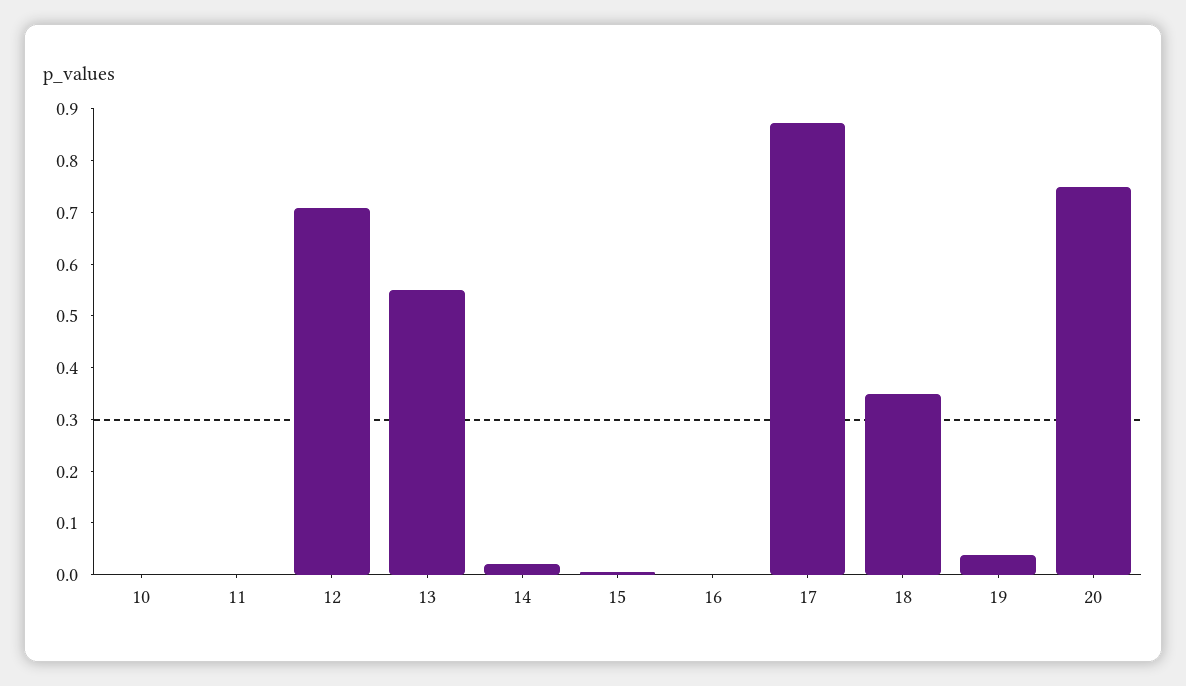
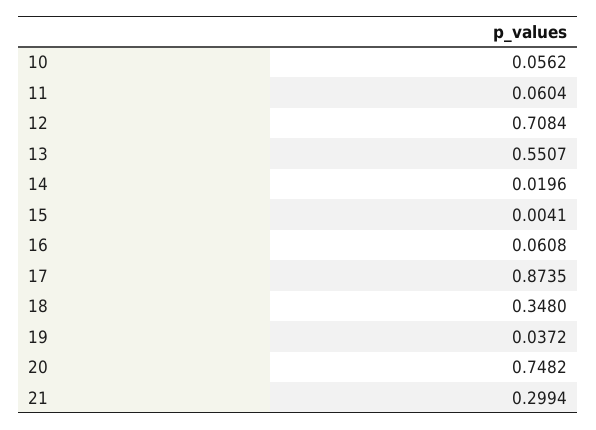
10: 0 -> 0.0562
11: 0 -> 0.0604
16: 0 -> 0.0608
21: none -> 0.2994

